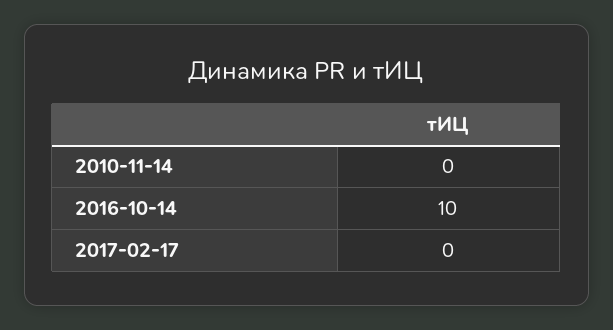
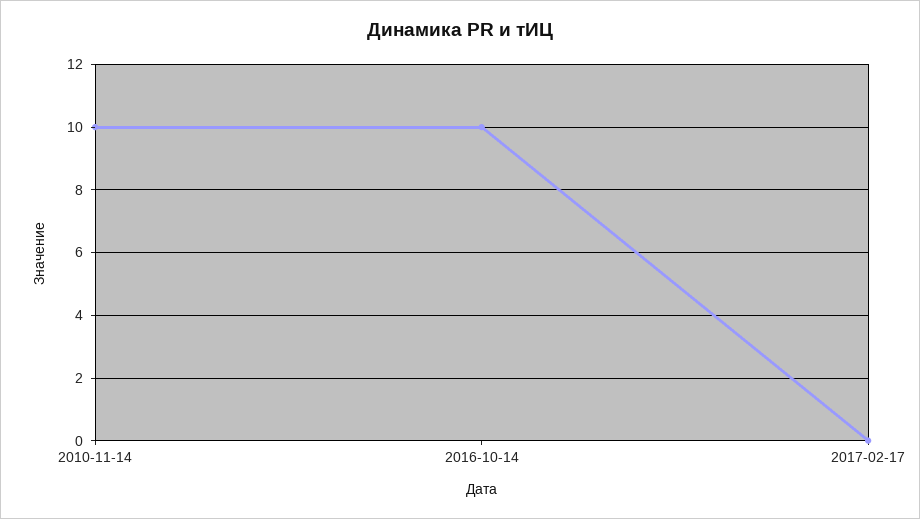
2010-11-14: 0 -> 10

